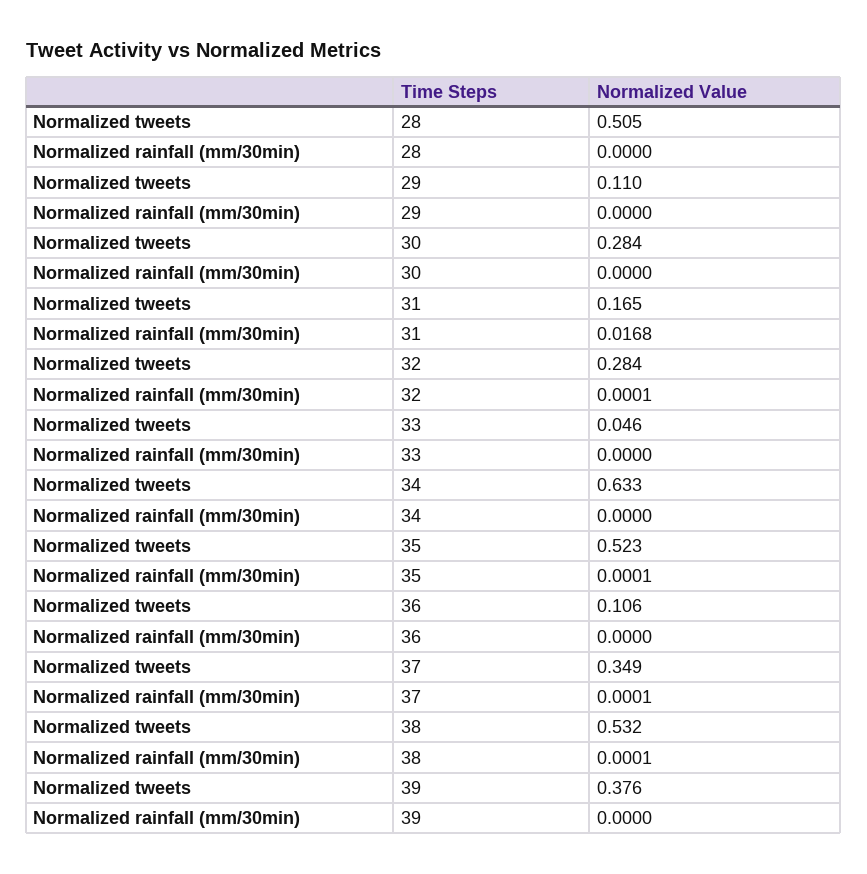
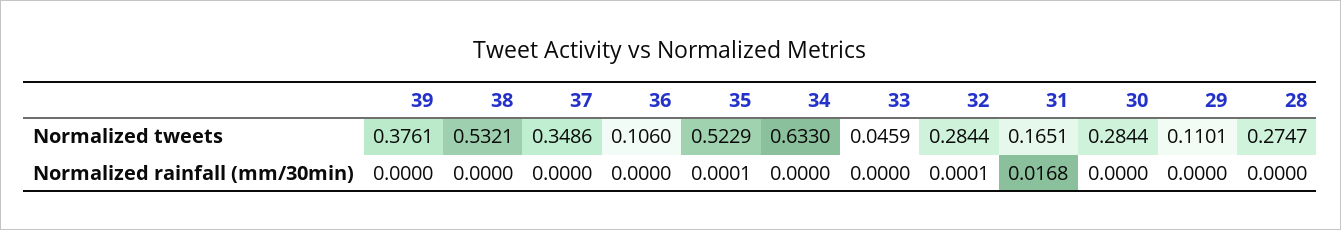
Normalized tweets, 28: 0.505 -> 0.2747
Normalized rainfall (mm/30min), 37: 0.0001 -> 0
Normalized rainfall (mm/30min), 38: 0.0001 -> 0

